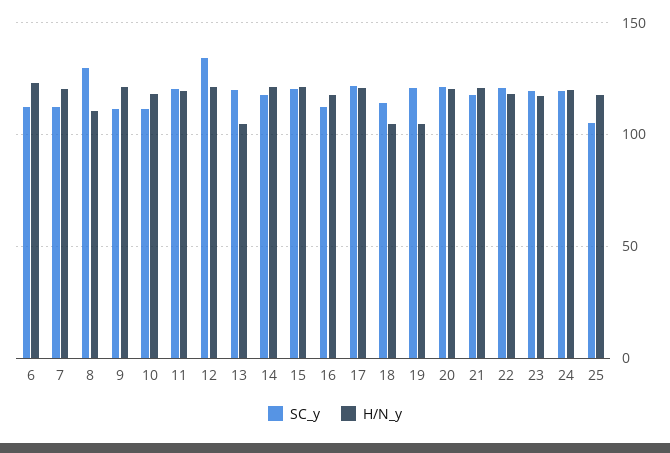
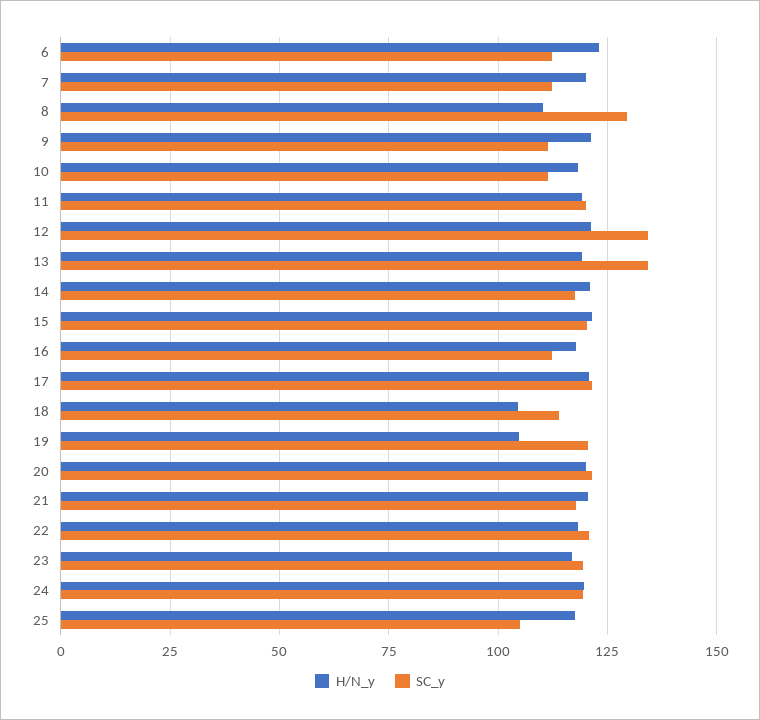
SC_y, 13: 120 -> 135
H/N_y, 13: 105 -> 120

